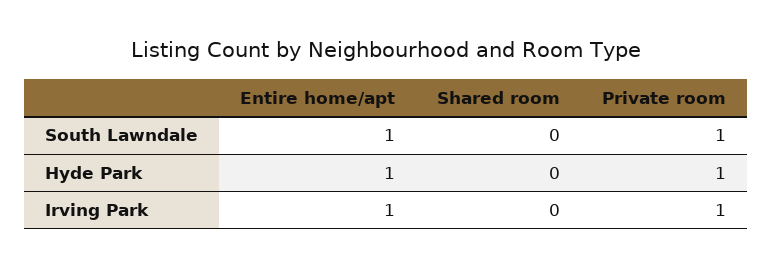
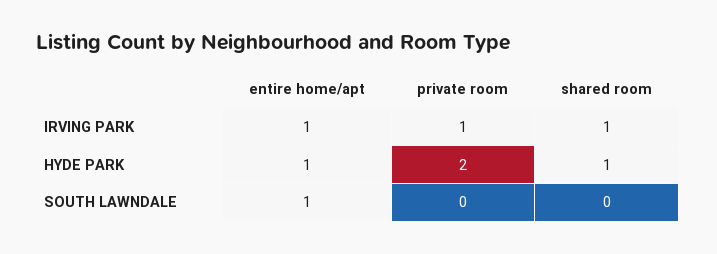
Private room, South Lawndale: 1 -> 0
Shared room, Hyde Park: 0 -> 1
Private room, Hyde Park: 1 -> 2
Shared room, Irving Park: 0 -> 1

